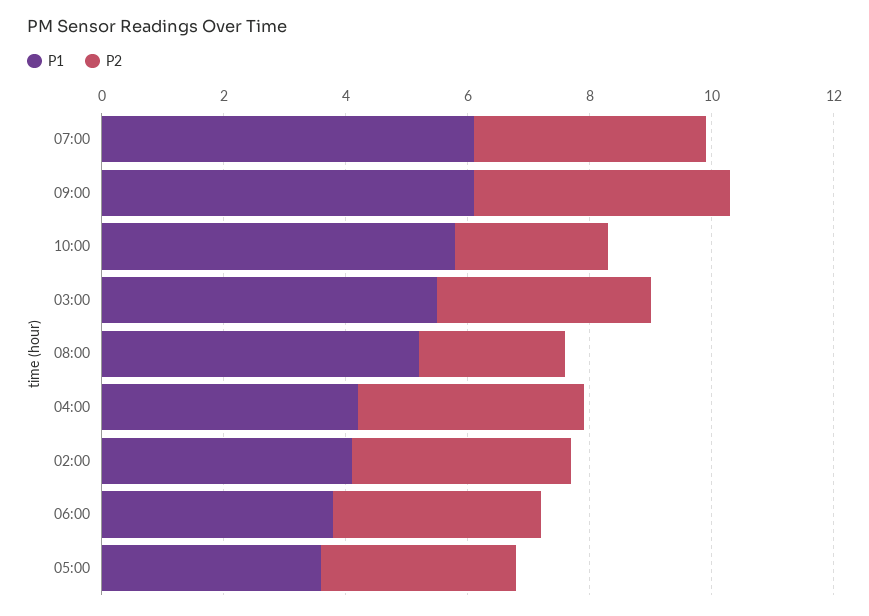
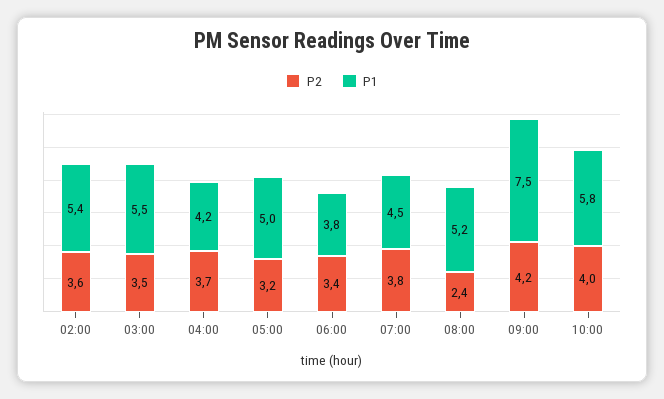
P1, 07:00: 6 -> 4.5
P1, 09:00: 6 -> 7.5
P2, 10:00: 2.5 -> 4
P1, 02:00: 4 -> 5.4
P1, 05:00: 3.5 -> 5

